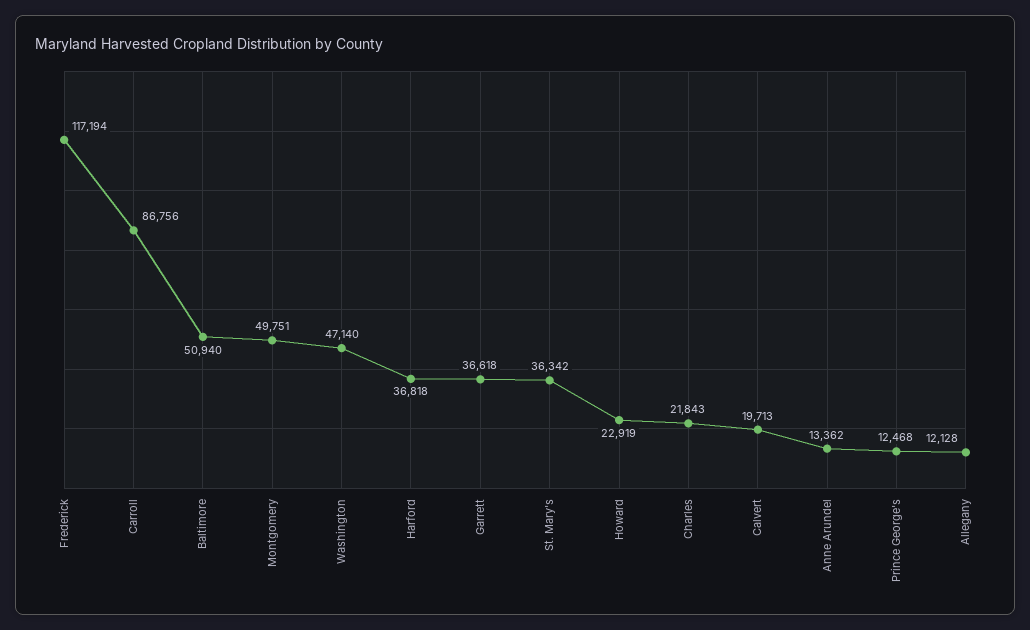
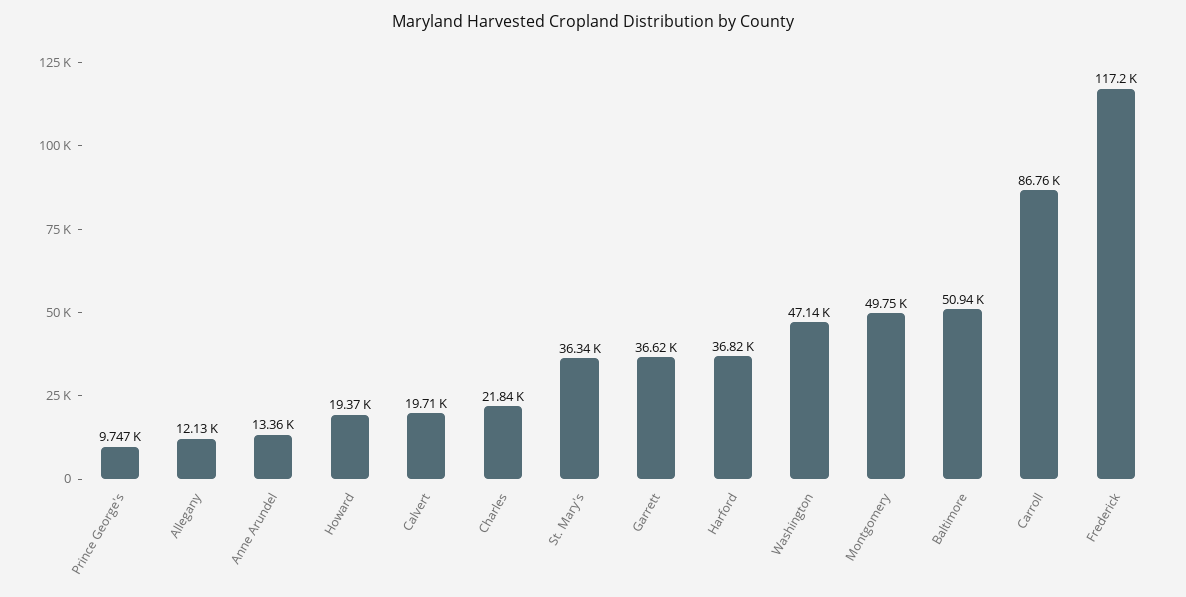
Howard: 22919 -> 19370
Prince George's: 12468 -> 9747

